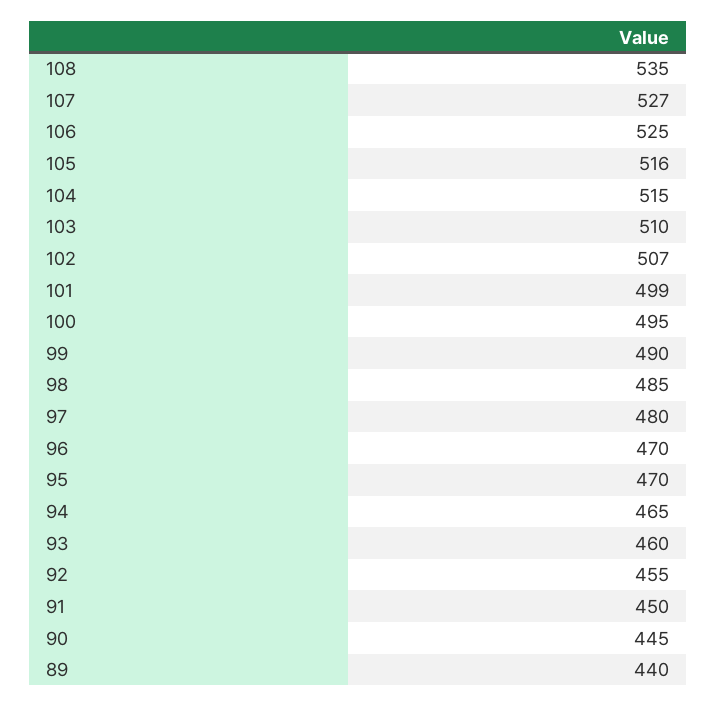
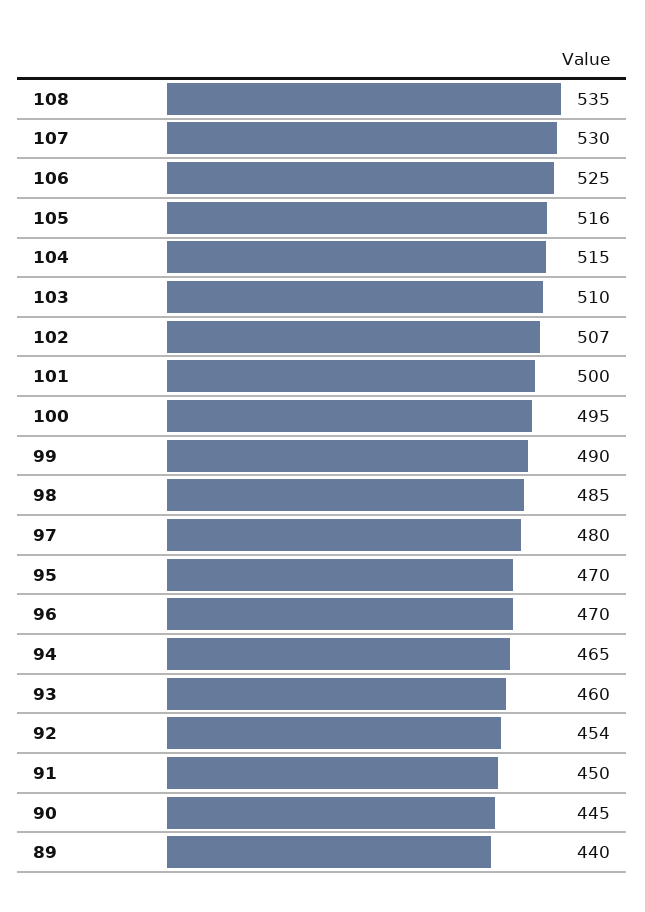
107: 527 -> 530
101: 499 -> 500
92: 455 -> 454

